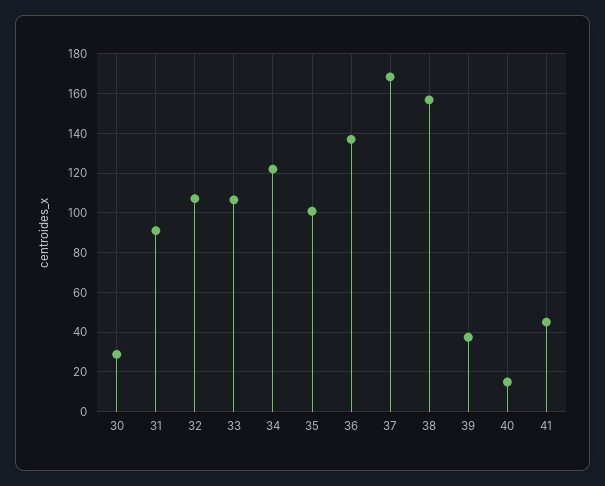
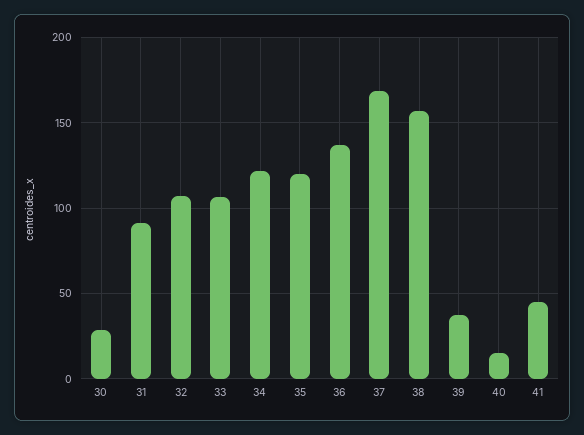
35: 100 -> 120

